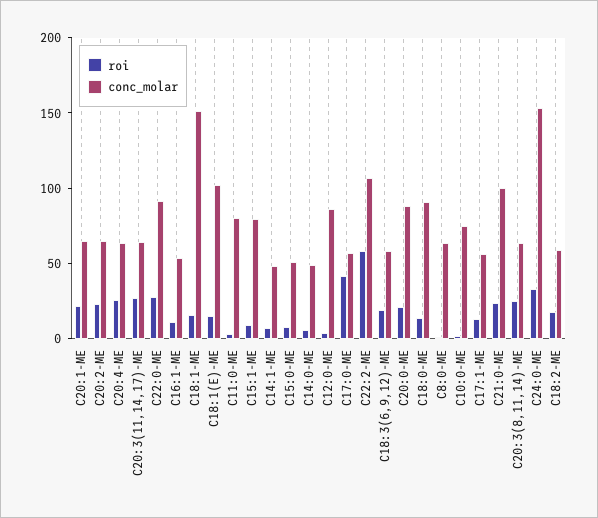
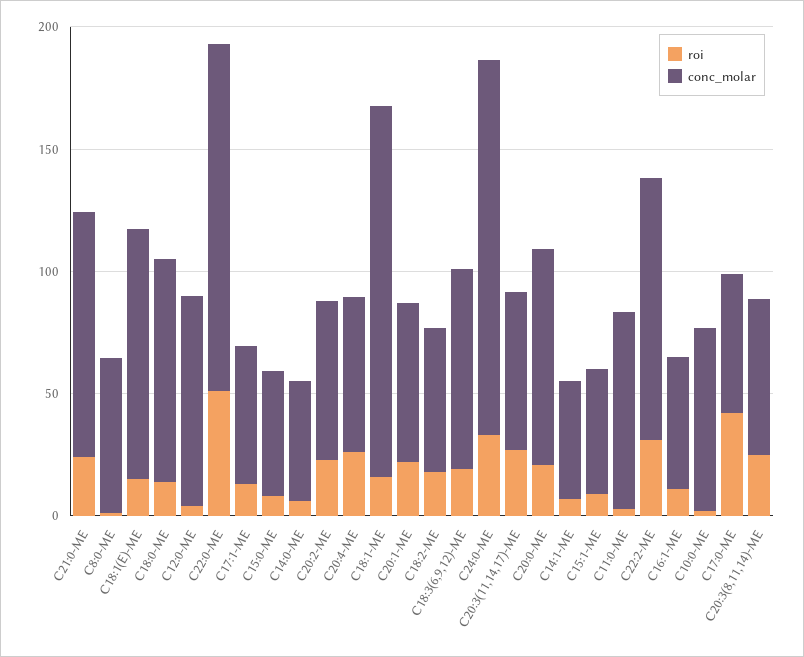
roi, C22:0-ME: 30 -> 50
conc_molar, C22:0-ME: 90 -> 140
conc_molar, C15:1-ME: 80 -> 50
roi, C22:2-ME: 60 -> 30
conc_molar, C18:3(6,9,12)-ME: 60 -> 80

